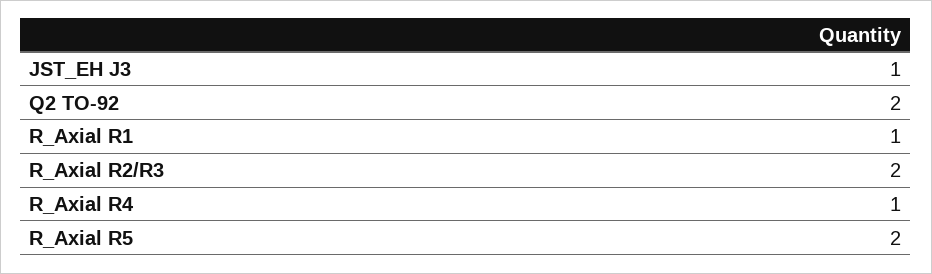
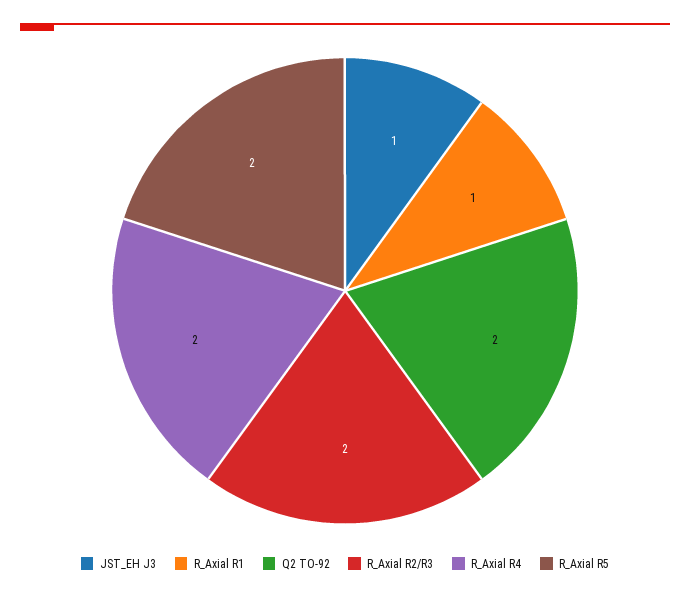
R_Axial R4: 1 -> 2

